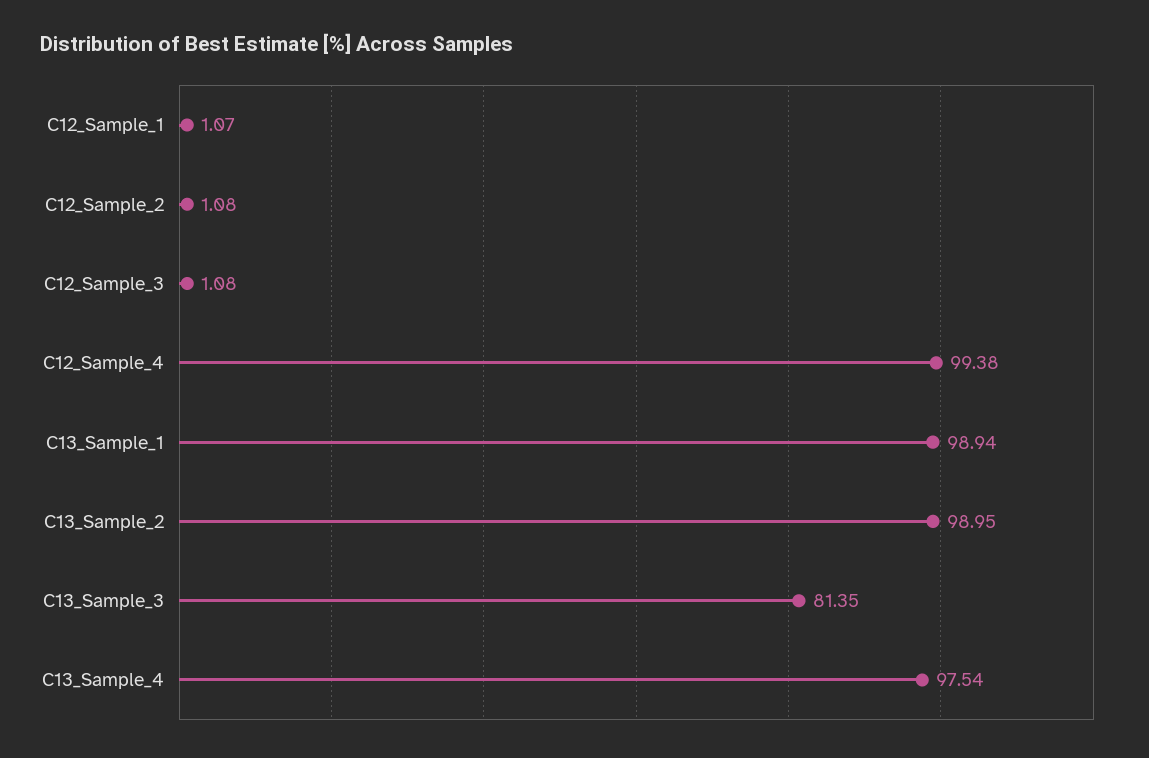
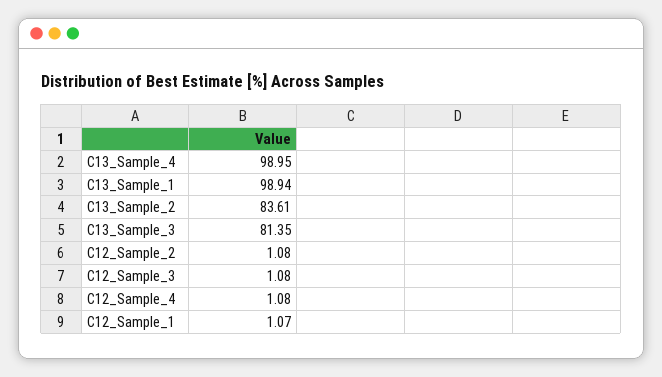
C12_Sample_4: 99.38 -> 1.08
C13_Sample_2: 98.95 -> 83.61
C13_Sample_4: 97.54 -> 98.95

